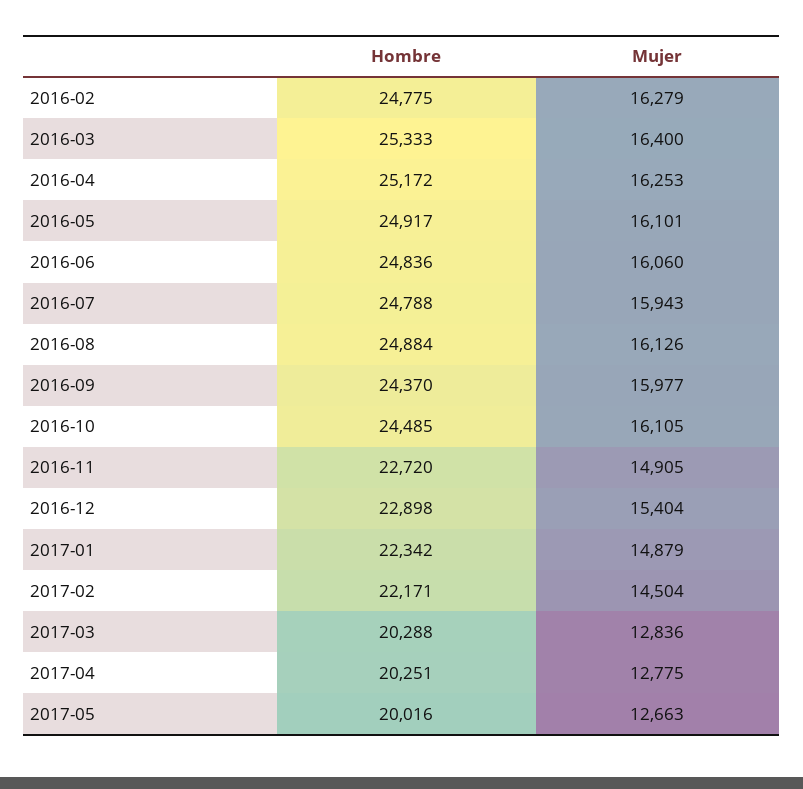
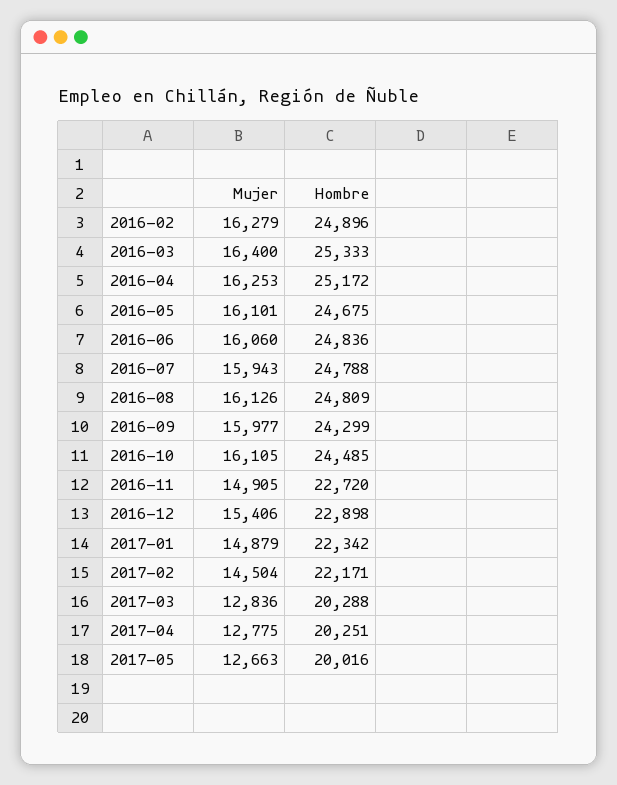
Hombre, 2016-02: 24775 -> 24896
Hombre, 2016-05: 24917 -> 24675
Hombre, 2016-08: 24884 -> 24809
Hombre, 2016-09: 24370 -> 24299
Mujer, 2016-12: 15404 -> 15406

